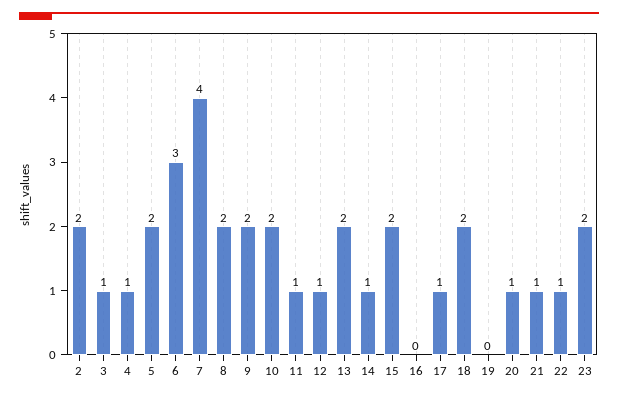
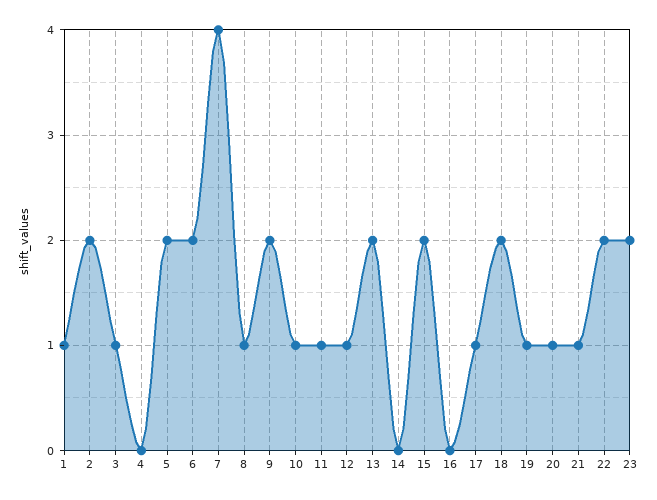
4: 1 -> 0
6: 3 -> 2
8: 2 -> 1
10: 2 -> 1
14: 1 -> 0
19: 0 -> 1
22: 1 -> 2
1: none -> 1

